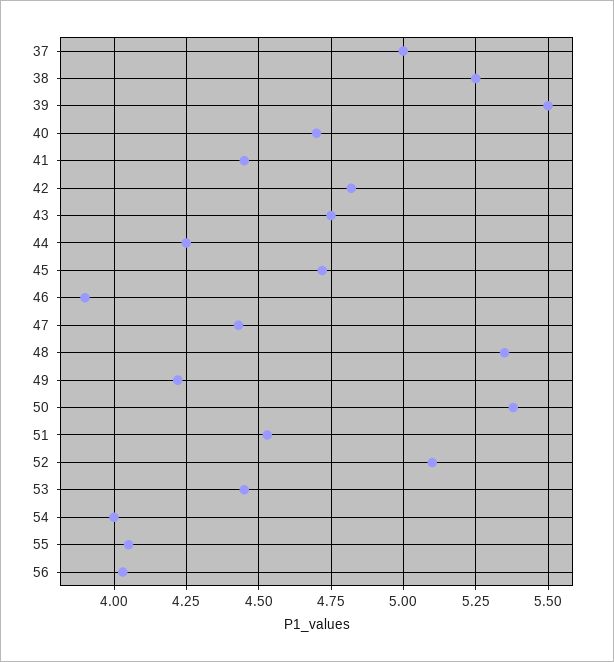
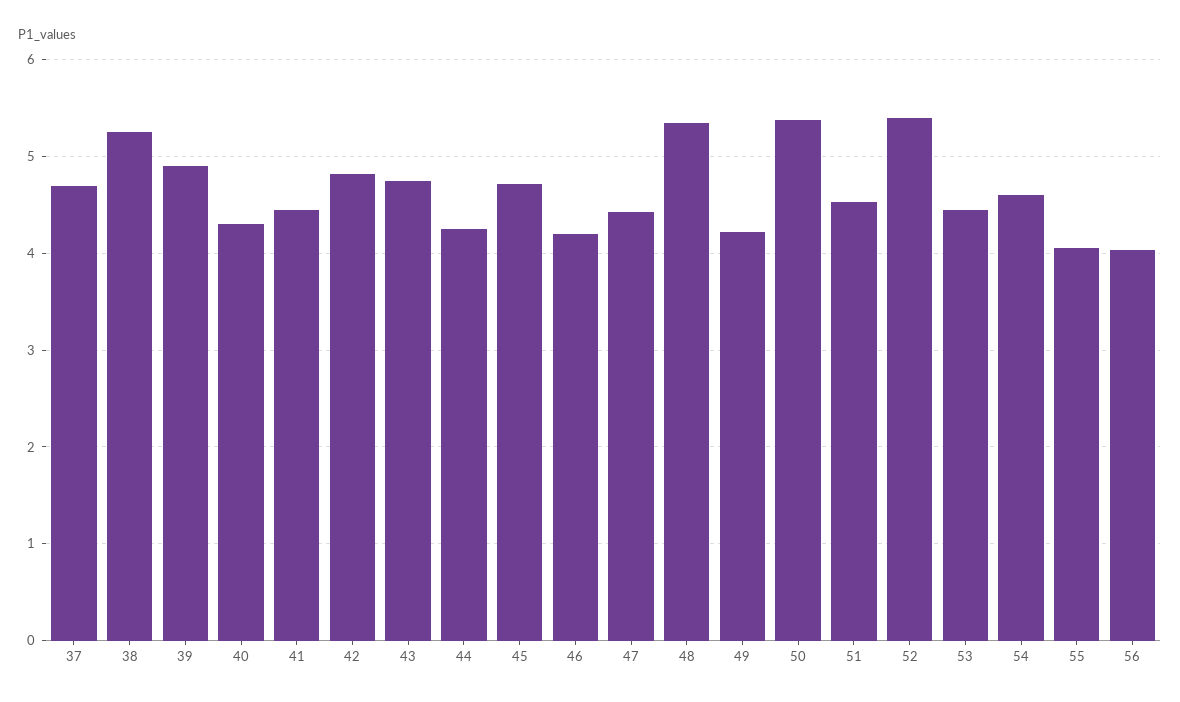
37: 5 -> 4.7
39: 5.5 -> 4.9
40: 4.7 -> 4.3
46: 3.9 -> 4.2
52: 5.1 -> 5.4
54: 4 -> 4.6

